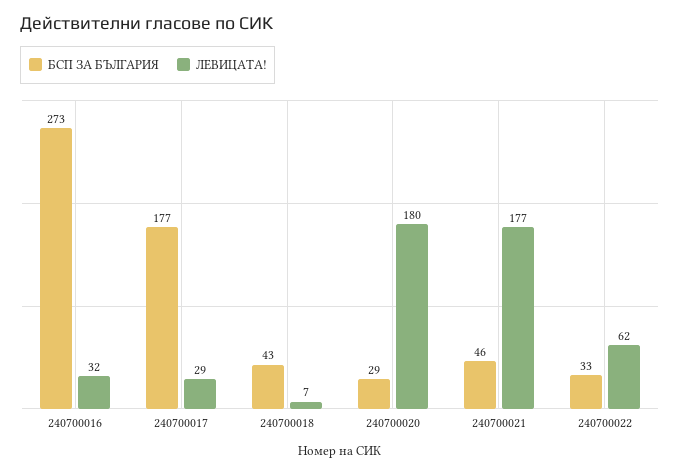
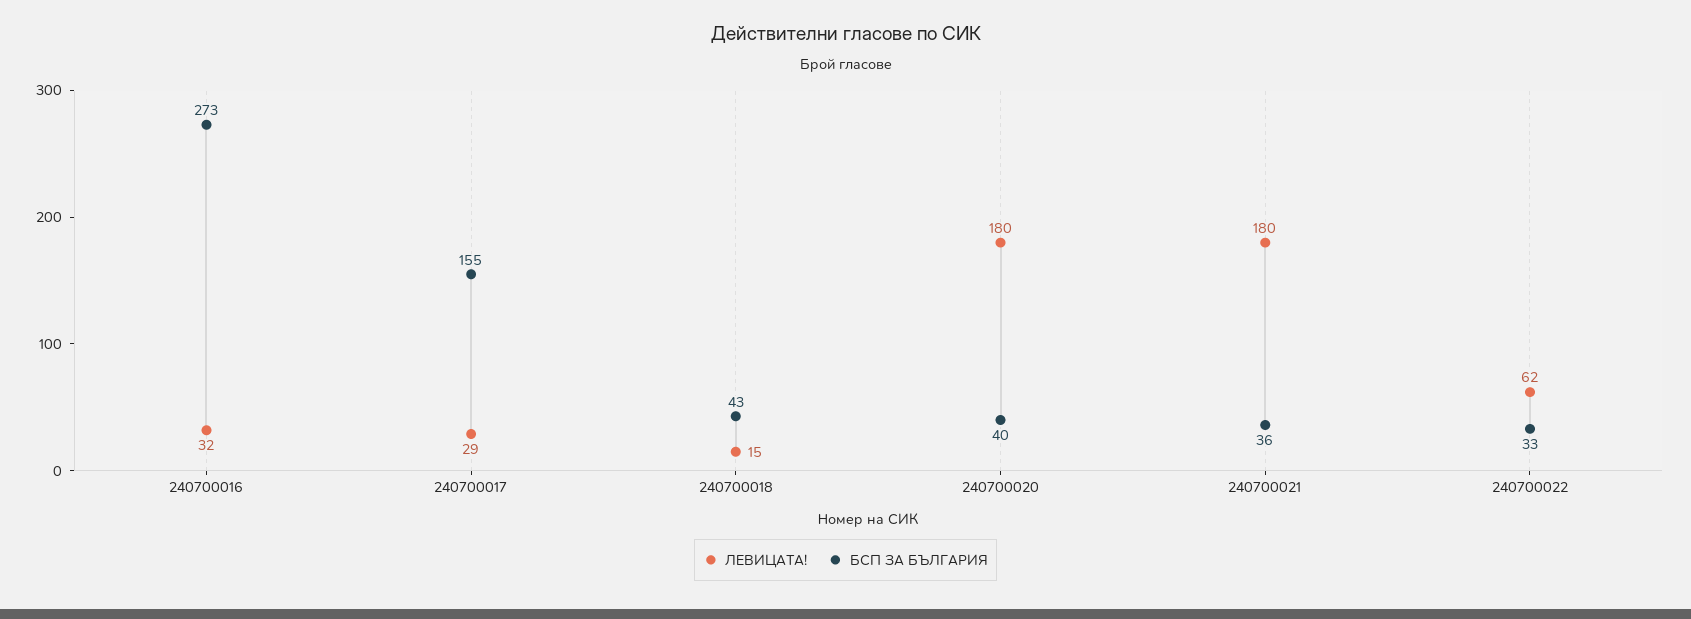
БСП ЗА БЪЛГАРИЯ, 240700017: 177 -> 155
ЛЕВИЦАТА!, 240700018: 7 -> 15
БСП ЗА БЪЛГАРИЯ, 240700020: 29 -> 40
БСП ЗА БЪЛГАРИЯ, 240700021: 46 -> 36
ЛЕВИЦАТА!, 240700021: 177 -> 180

